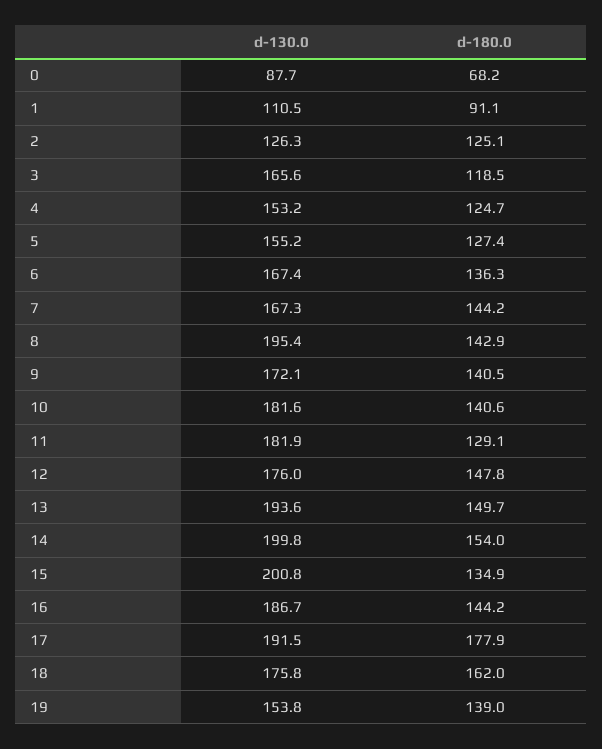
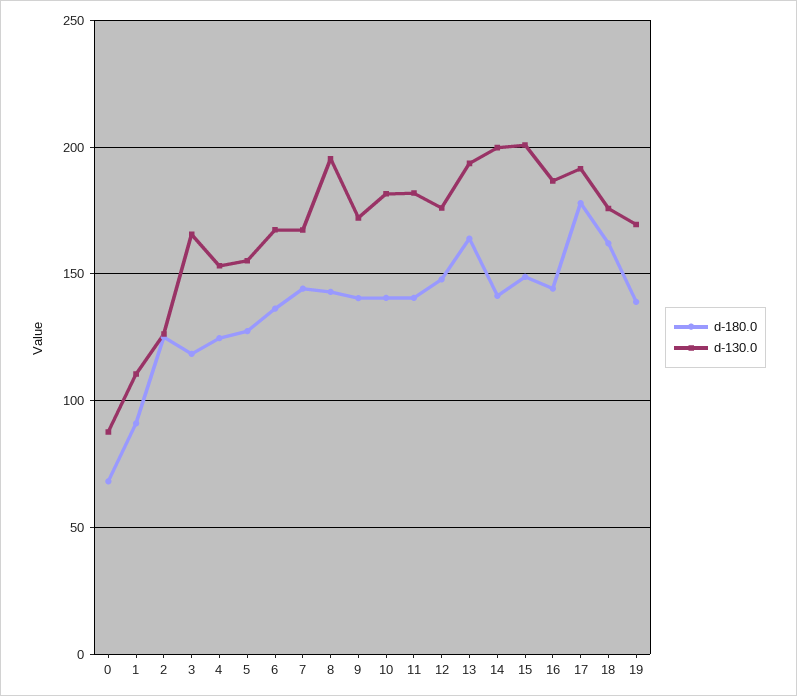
d-180.0, 11: 129.1 -> 140
d-180.0, 13: 149.7 -> 165
d-180.0, 14: 154 -> 140
d-180.0, 15: 134.9 -> 150
d-130.0, 19: 153.8 -> 170

